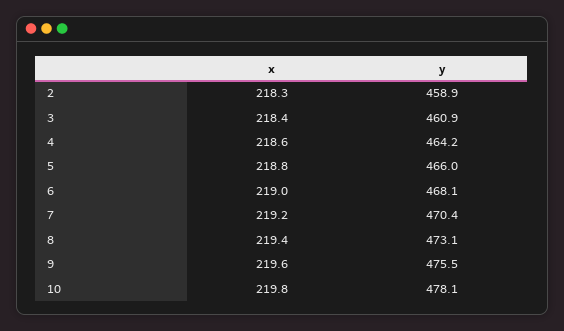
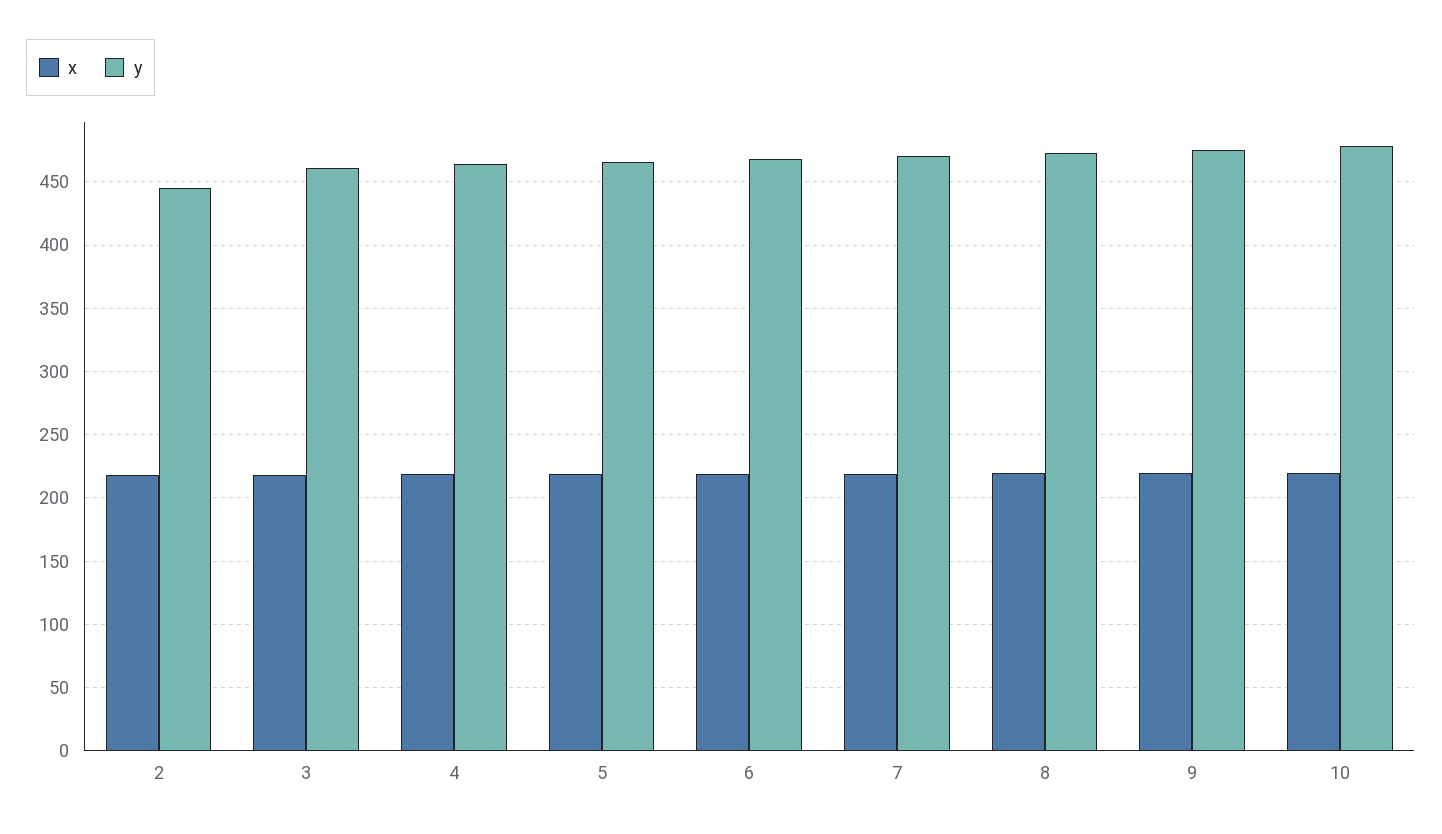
y, 2: 458.9 -> 445

